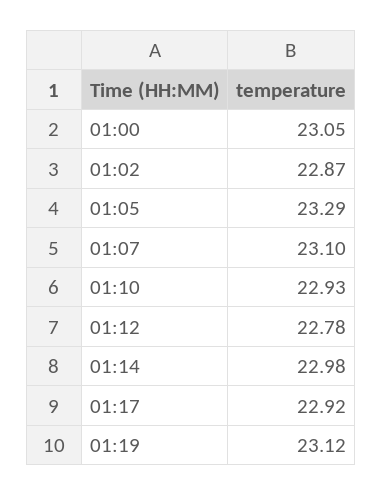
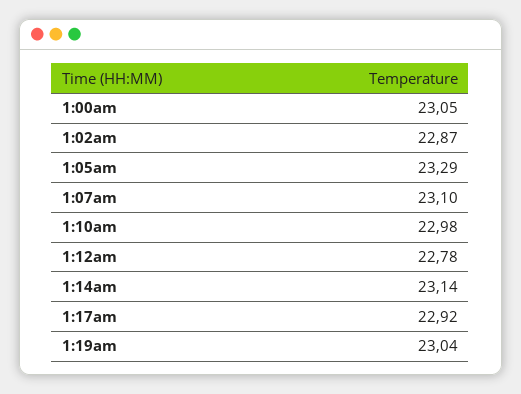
01:10: 22.93 -> 22.98
01:14: 22.98 -> 23.14
01:19: 23.12 -> 23.04

